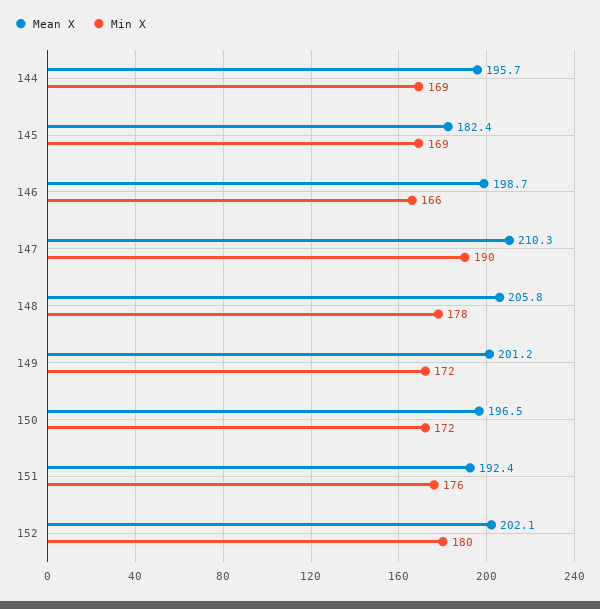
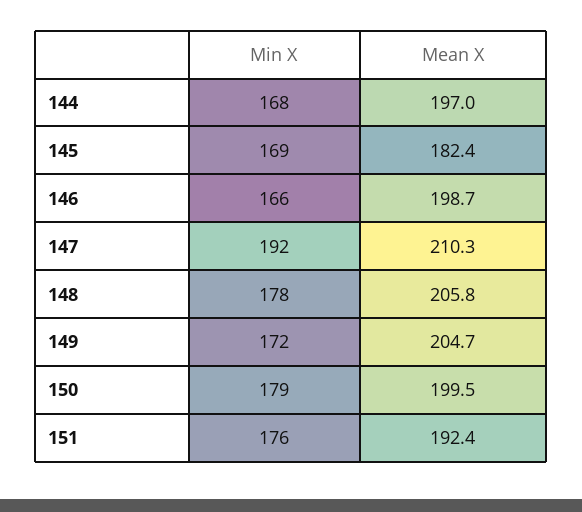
Mean X, 144: 195.7 -> 197
Min X, 144: 169 -> 168
Min X, 147: 190 -> 192
Mean X, 149: 201.2 -> 204.7
Mean X, 150: 196.5 -> 199.5
Min X, 150: 172 -> 179
Mean X, 152: 202.1 -> none
Min X, 152: 180 -> none

